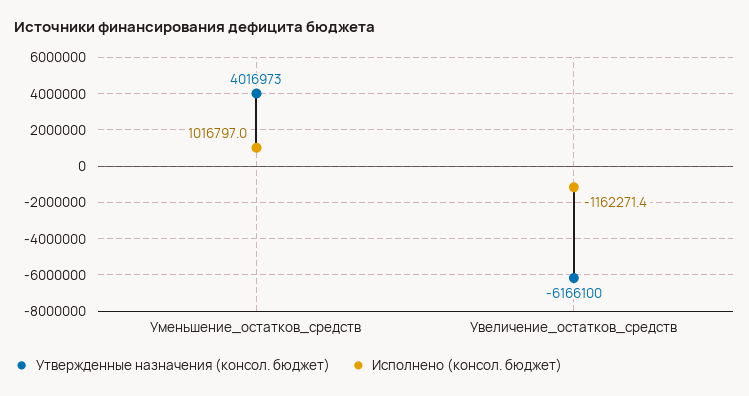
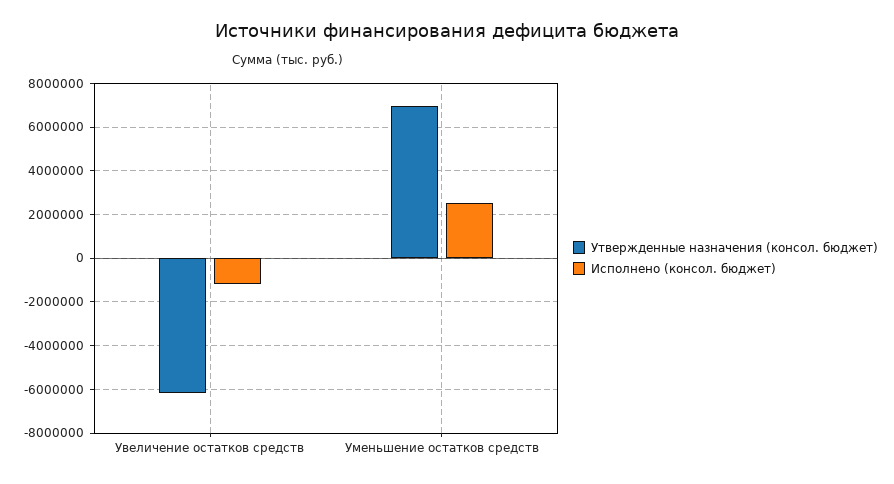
Утвержденные назначения (консол. бюджет), Уменьшение_остатков_средств: 4016973 -> 7000000
Исполнено (консол. бюджет), Уменьшение_остатков_средств: 1016797 -> 2500000

